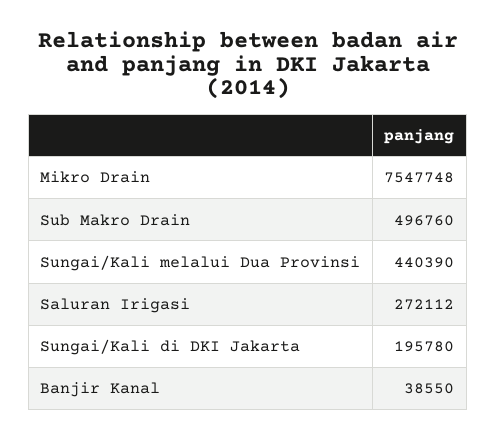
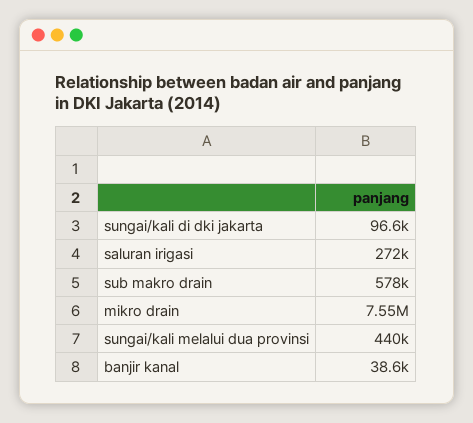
Sub Makro Drain: 496760 -> 578000
Sungai/Kali di DKI Jakarta: 195780 -> 96600

